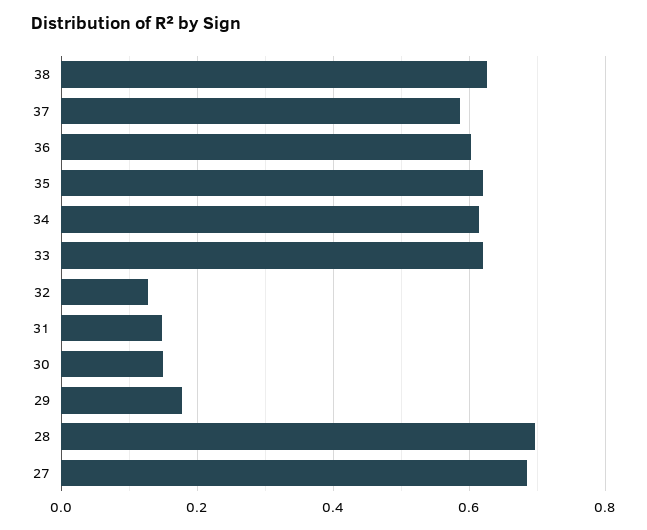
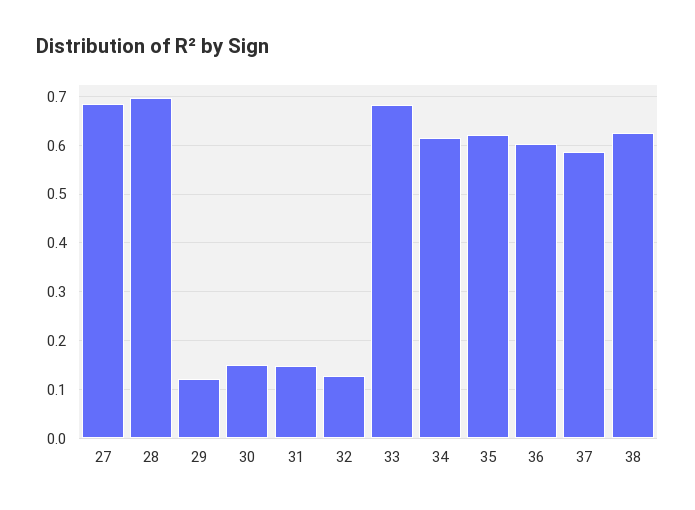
33: 0.62 -> 0.68
29: 0.18 -> 0.12

